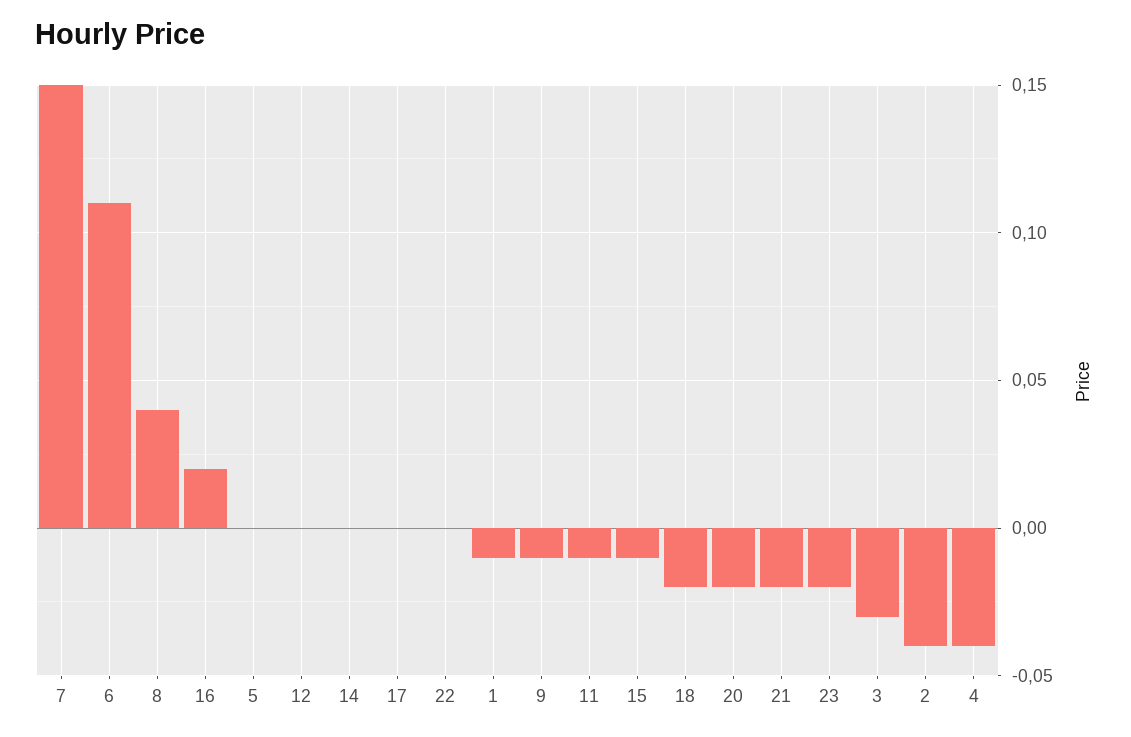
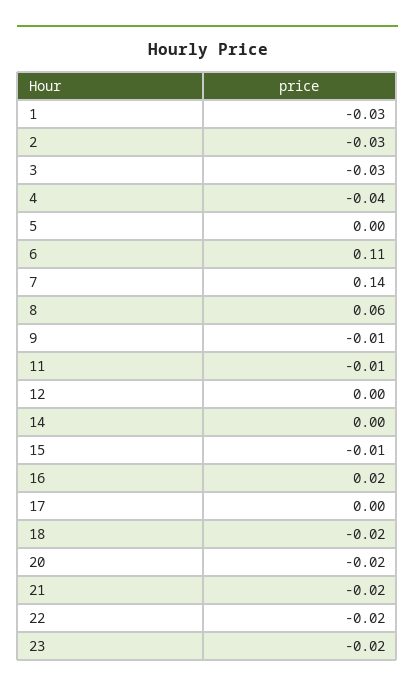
7: 0.15 -> 0.14
8: 0.04 -> 0.06
22: 0 -> -0.02
1: -0.01 -> -0.03
2: -0.04 -> -0.03

